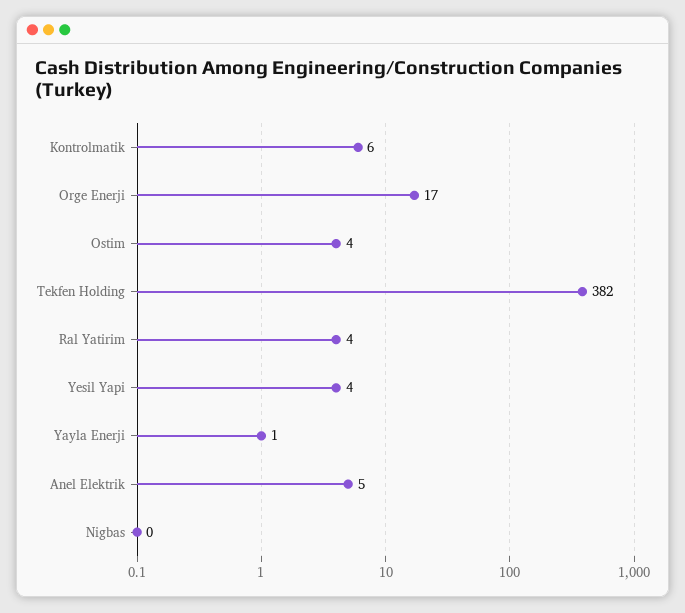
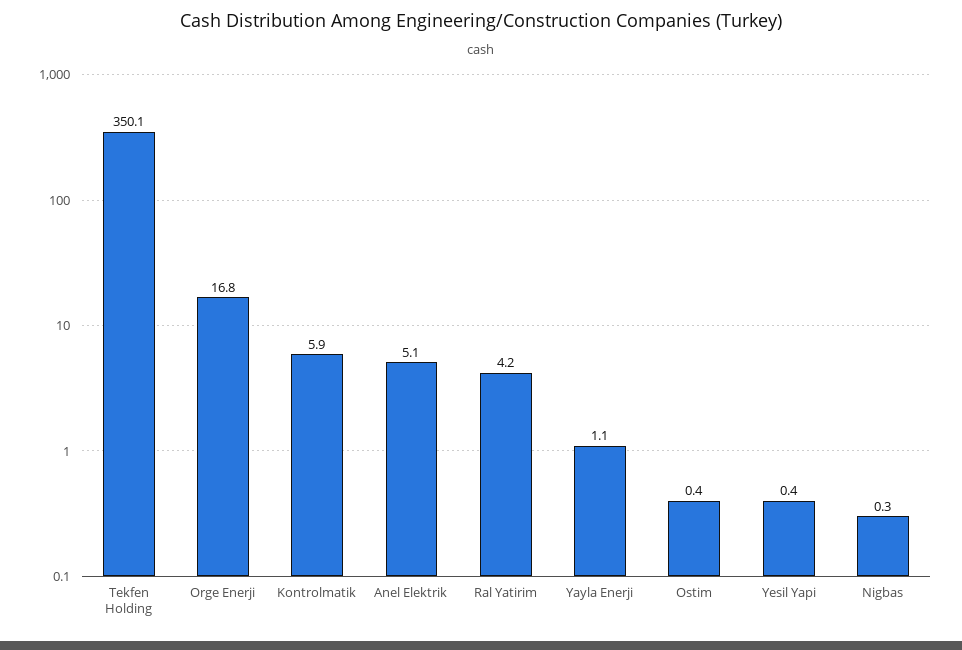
Ostim: 4 -> 0.4
Tekfen Holding: 382 -> 350.1
Yesil Yapi: 4 -> 0.4

